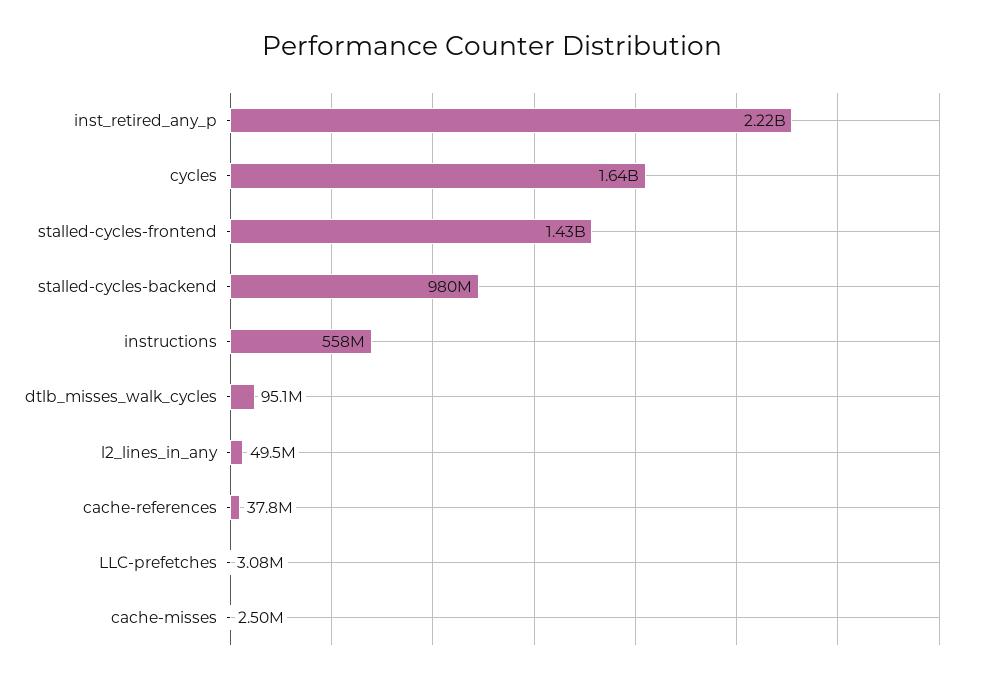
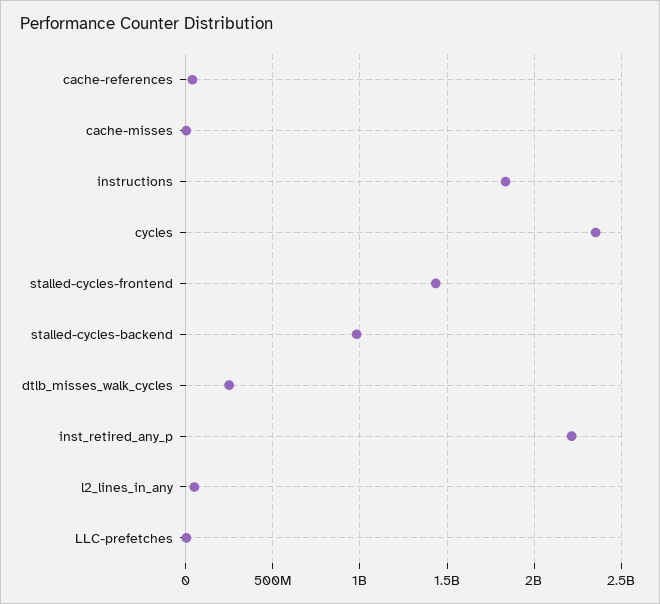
cycles: 1640000000 -> 2350000000
instructions: 558000000 -> 1850000000
dtlb_misses_walk_cycles: 95100000 -> 250000000

